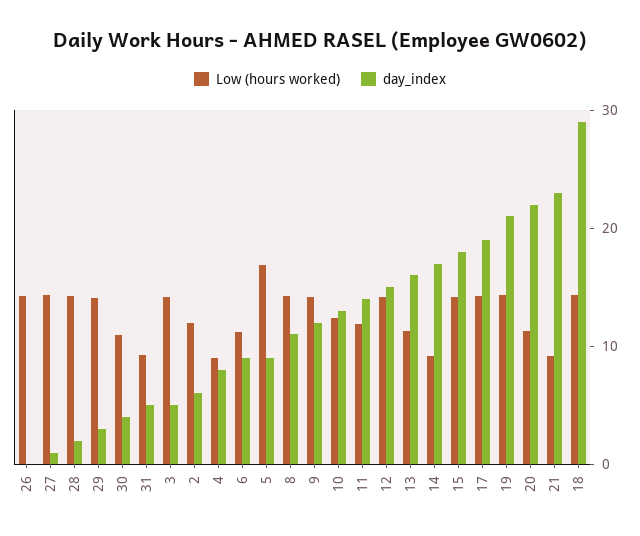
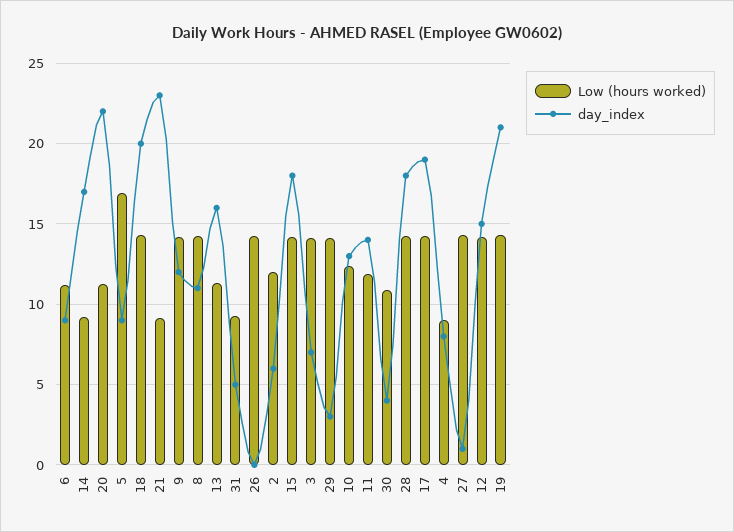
day_index, 28: 2 -> 18
day_index, 3: 5 -> 7
day_index, 18: 29 -> 20

